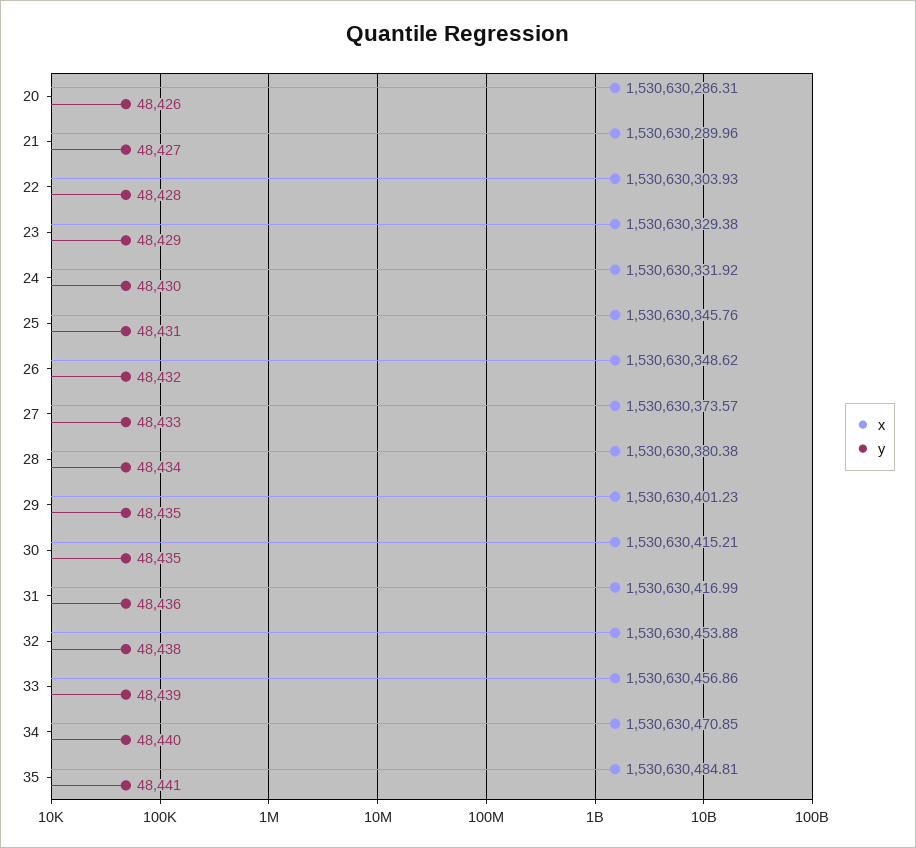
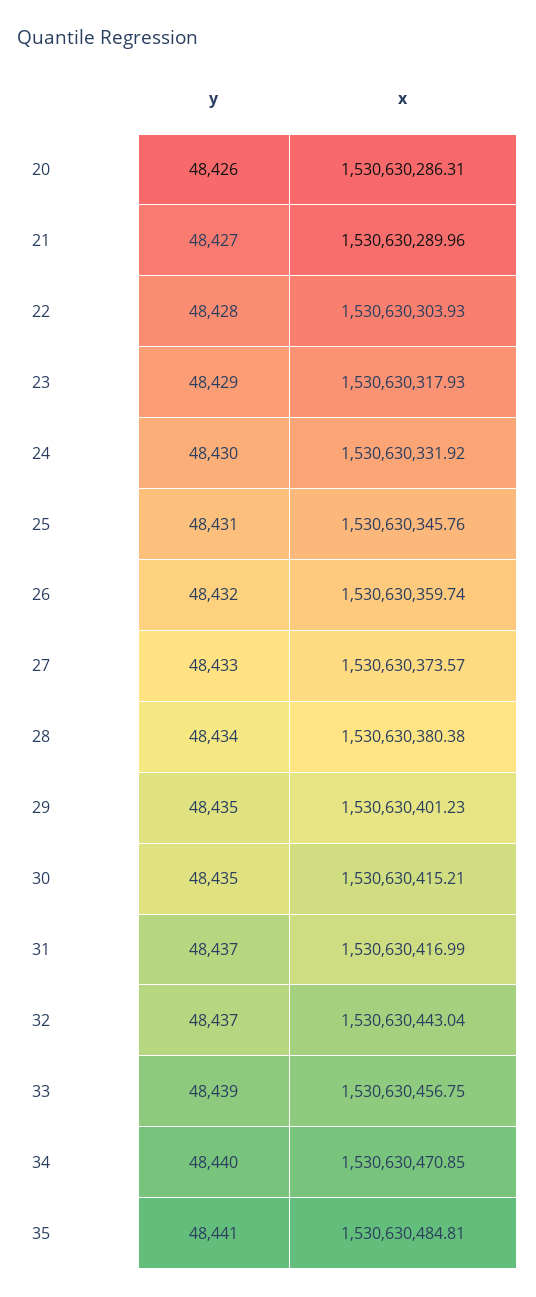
x, 23: 1530630329.38 -> 1530630317.93
x, 26: 1530630348.62 -> 1530630359.74
y, 31: 48436 -> 48437
x, 32: 1530630453.88 -> 1530630443.04
y, 32: 48438 -> 48437
x, 33: 1530630456.86 -> 1530630456.75

